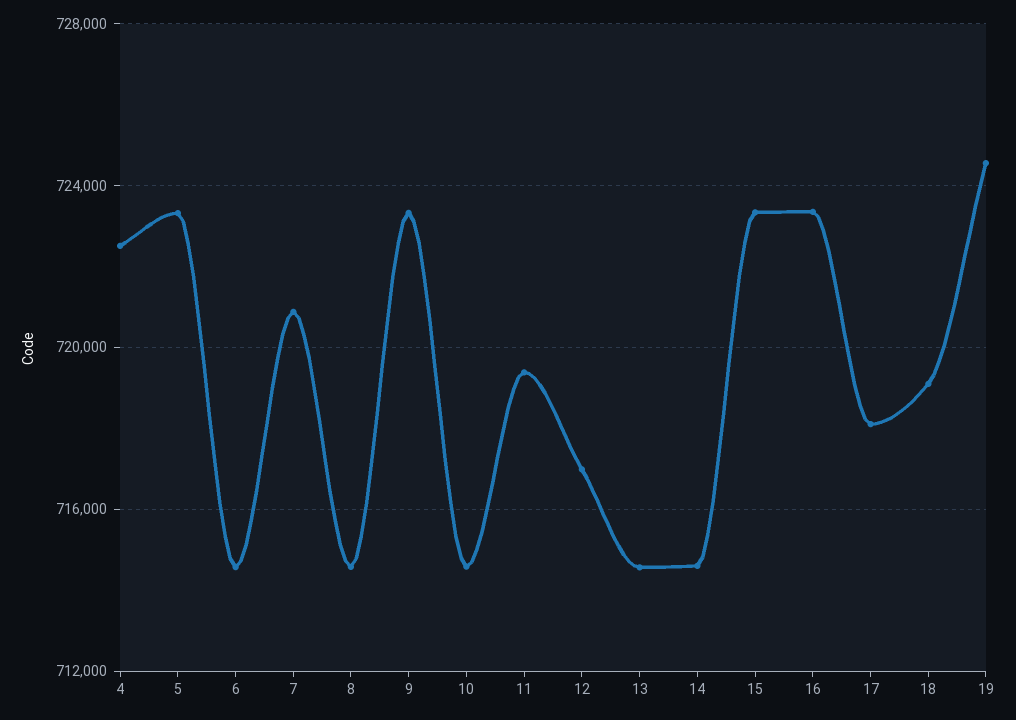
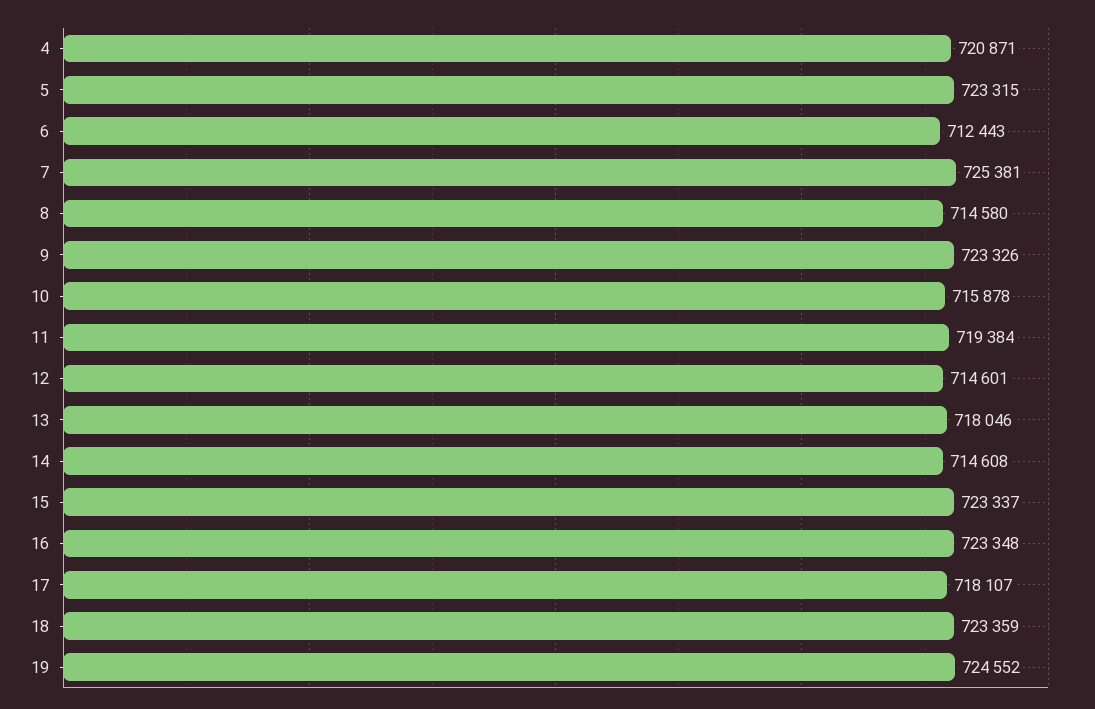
4: 722500 -> 720871
6: 714500 -> 712443
7: 721000 -> 725381
10: 714500 -> 715878
12: 717000 -> 714601
13: 714500 -> 718046
18: 719000 -> 723359

